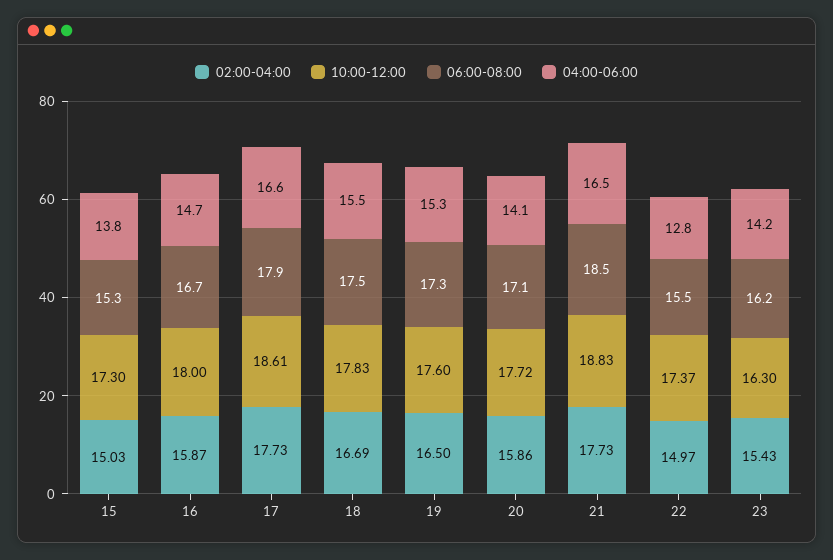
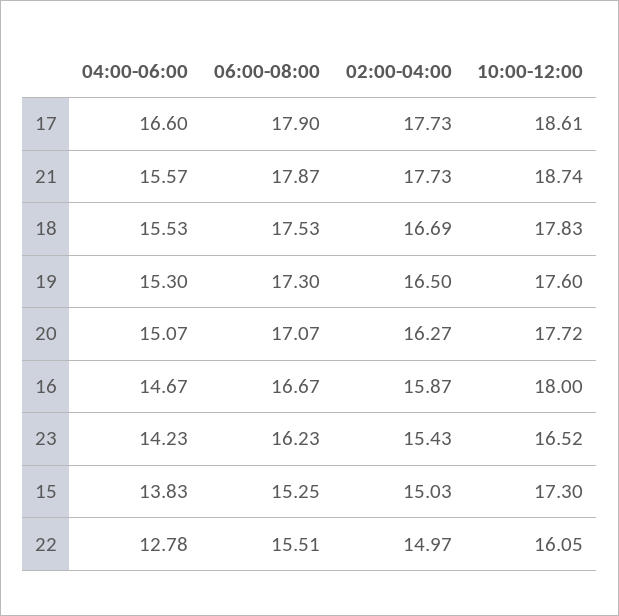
02:00-04:00, 20: 15.86 -> 16.27
04:00-06:00, 20: 14.1 -> 15.07
10:00-12:00, 21: 18.83 -> 18.74
06:00-08:00, 21: 18.5 -> 17.87
04:00-06:00, 21: 16.5 -> 15.57
10:00-12:00, 22: 17.37 -> 16.05
10:00-12:00, 23: 16.3 -> 16.52

